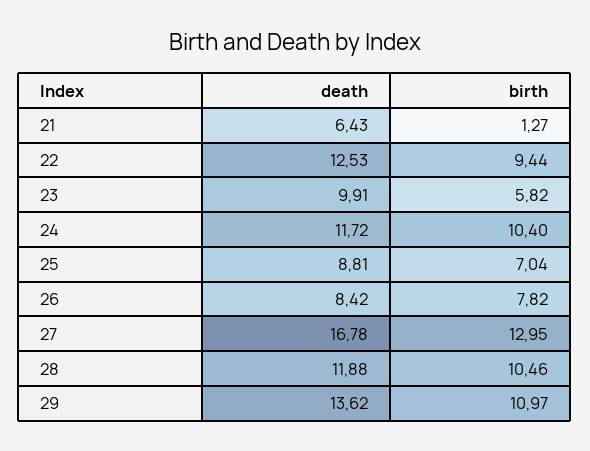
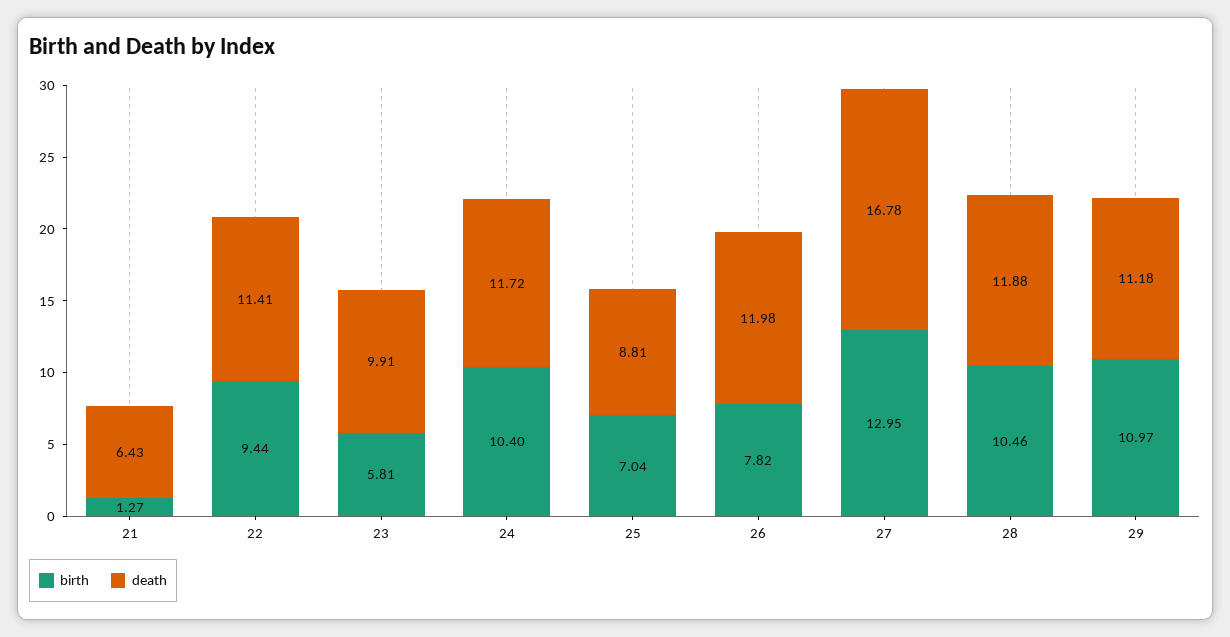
death, 22: 12.53 -> 11.41
birth, 23: 5.82 -> 5.81
death, 26: 8.42 -> 11.98
death, 29: 13.62 -> 11.18

